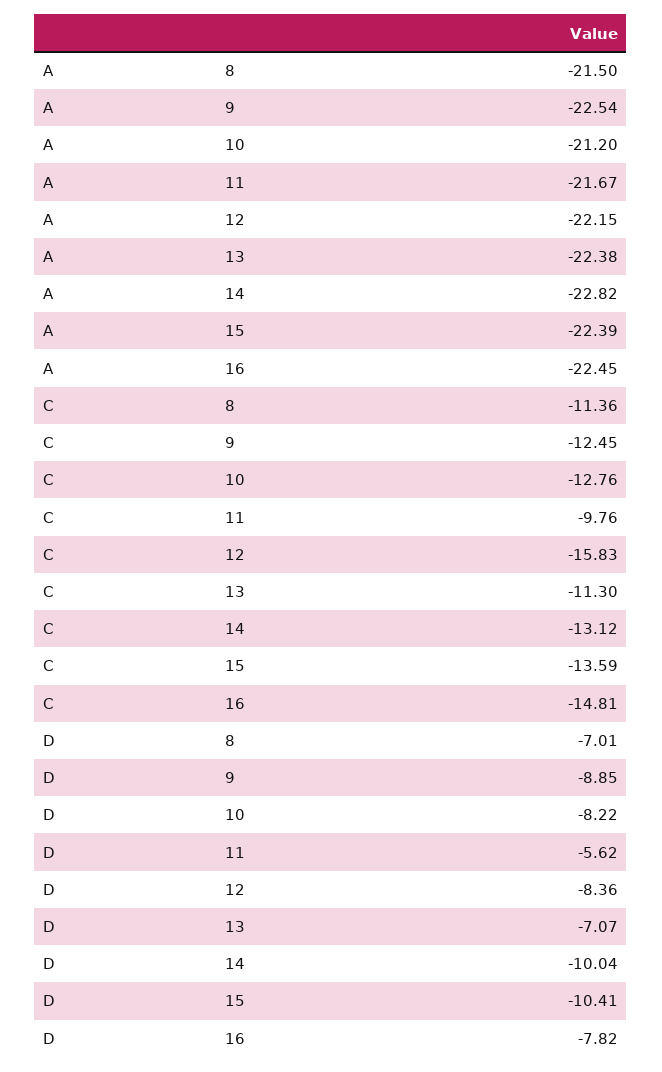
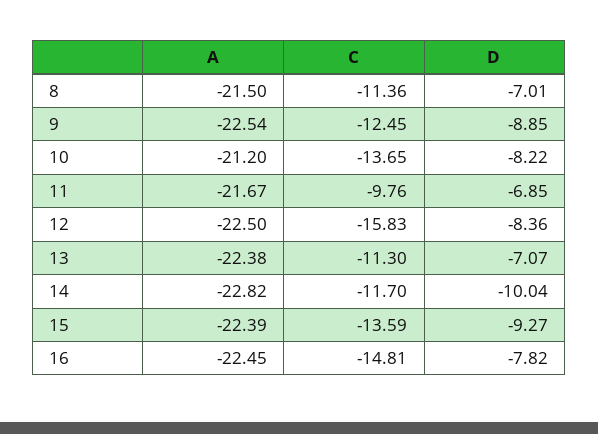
A, 12: -22.15 -> -22.5
C, 10: -12.76 -> -13.65
C, 14: -13.12 -> -11.7
D, 11: -5.62 -> -6.85
D, 15: -10.41 -> -9.27

